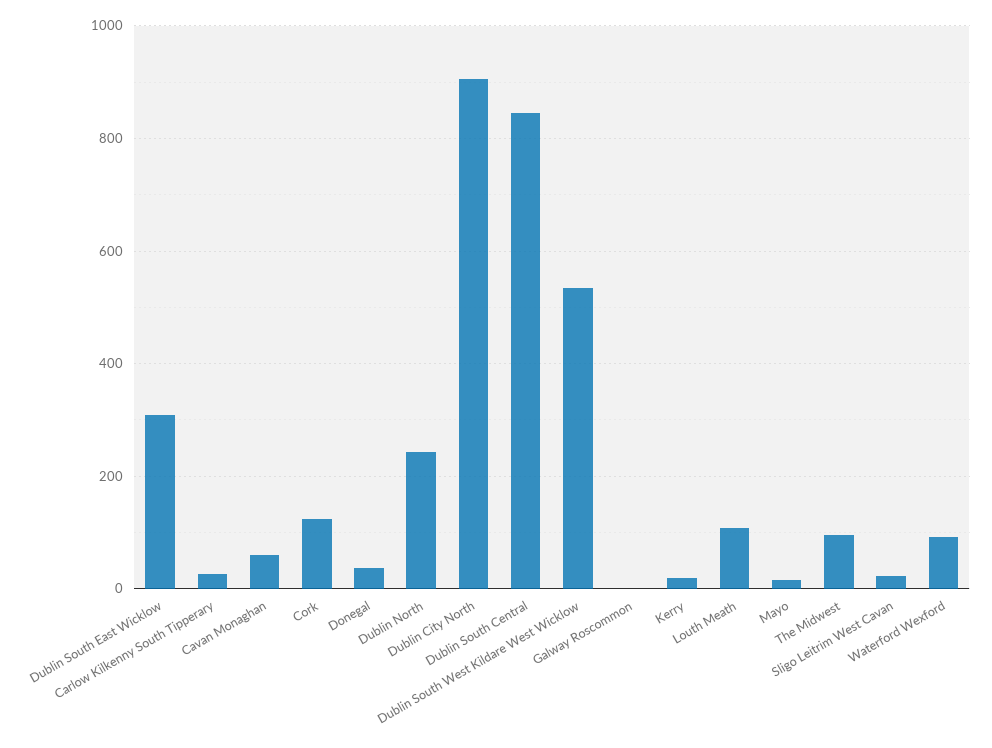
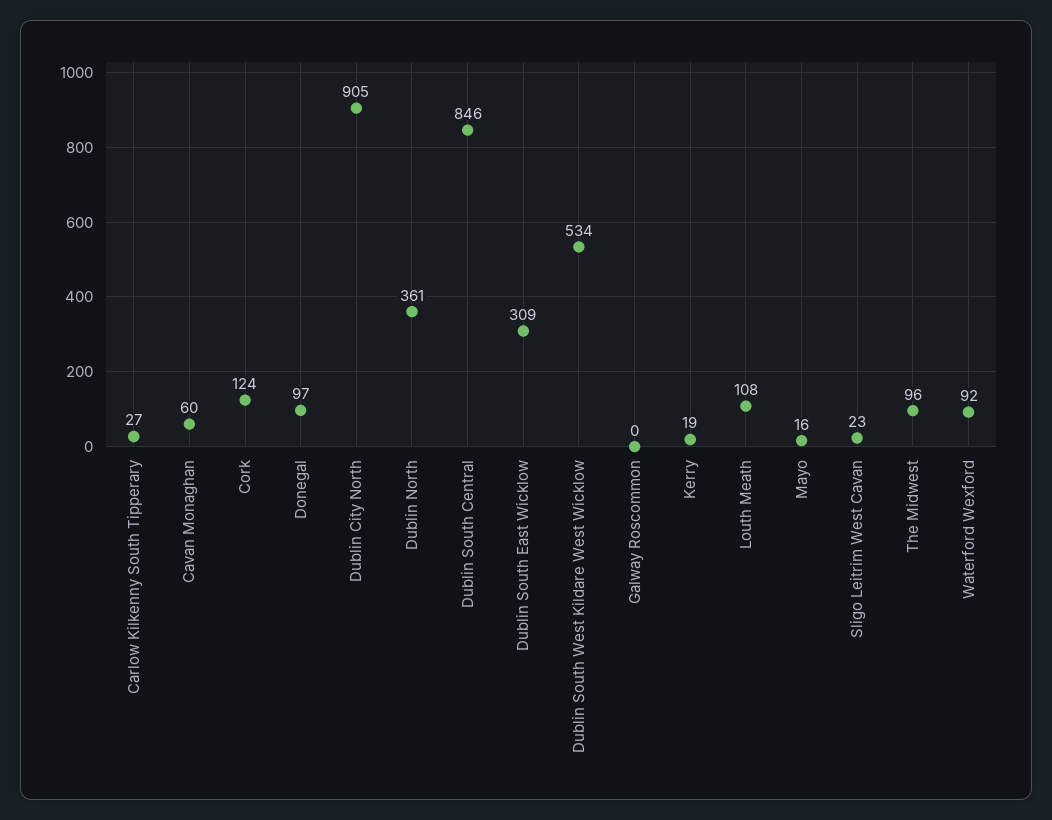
Donegal: 40 -> 97
Dublin North: 240 -> 361

